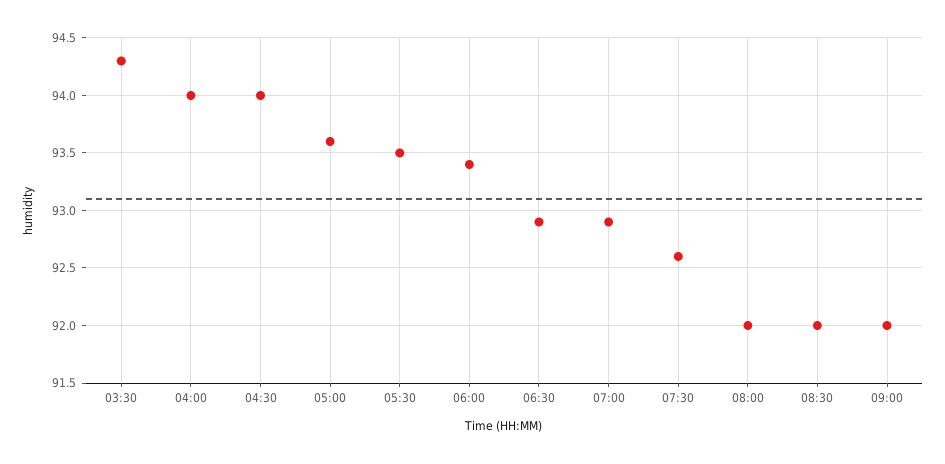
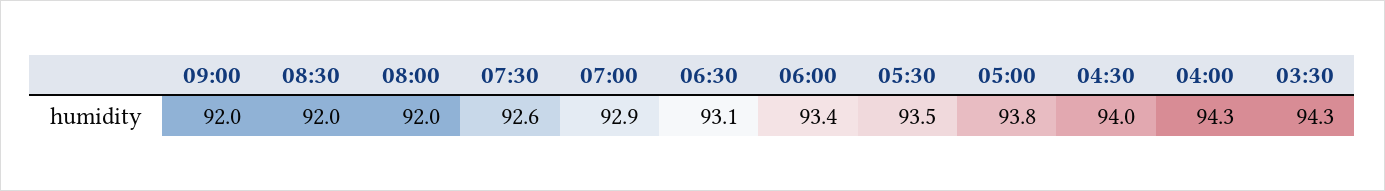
04:00: 94 -> 94.3
05:00: 93.6 -> 93.8
06:30: 92.9 -> 93.1

